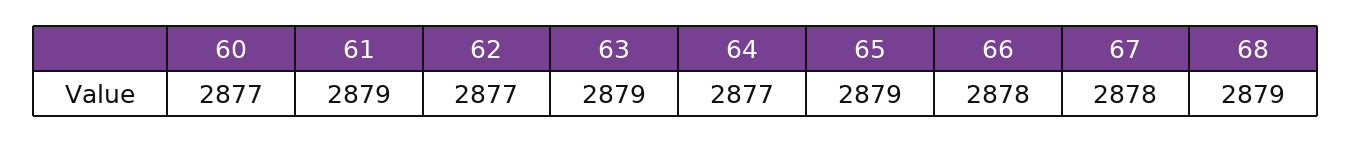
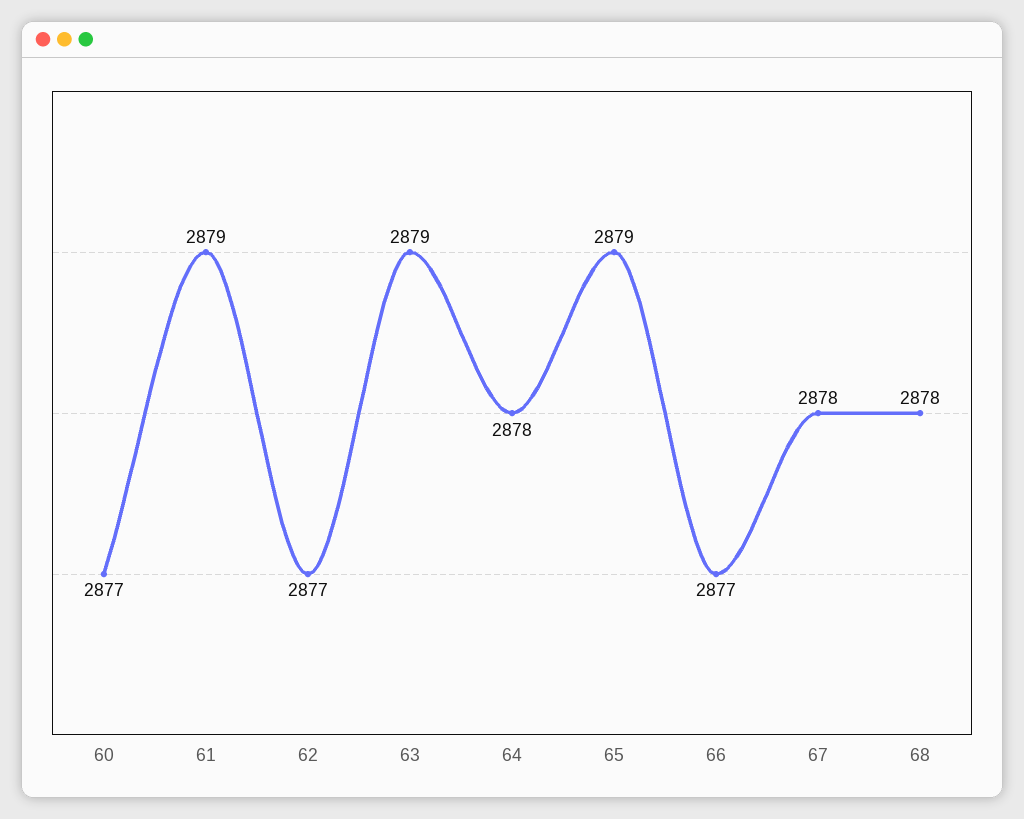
64: 2877 -> 2878
66: 2878 -> 2877
68: 2879 -> 2878

